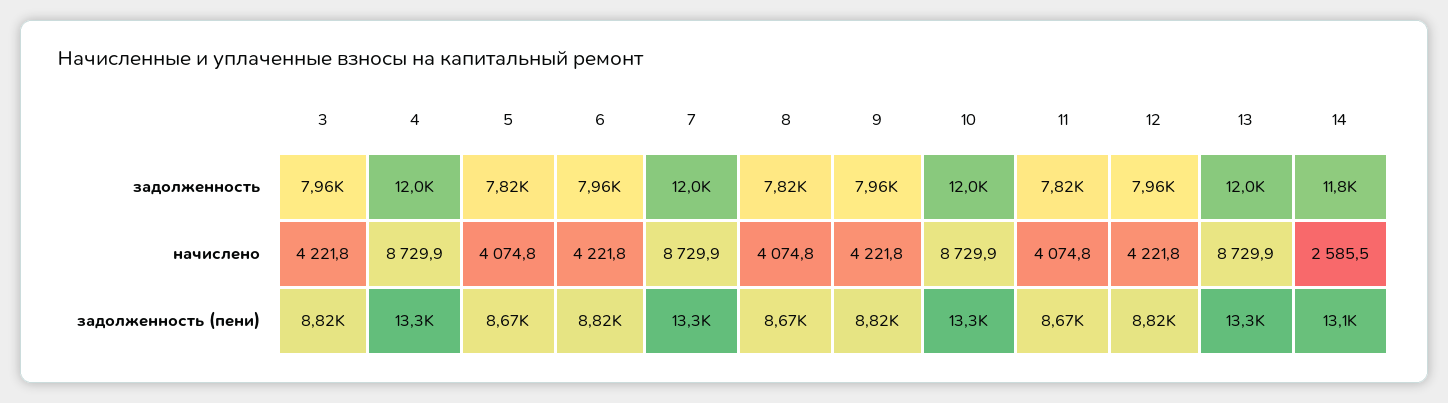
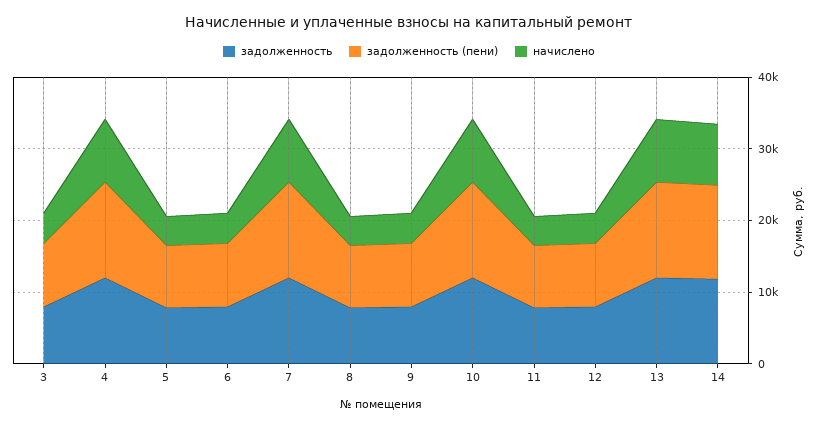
начислено, 14: 2585.5 -> 8000

